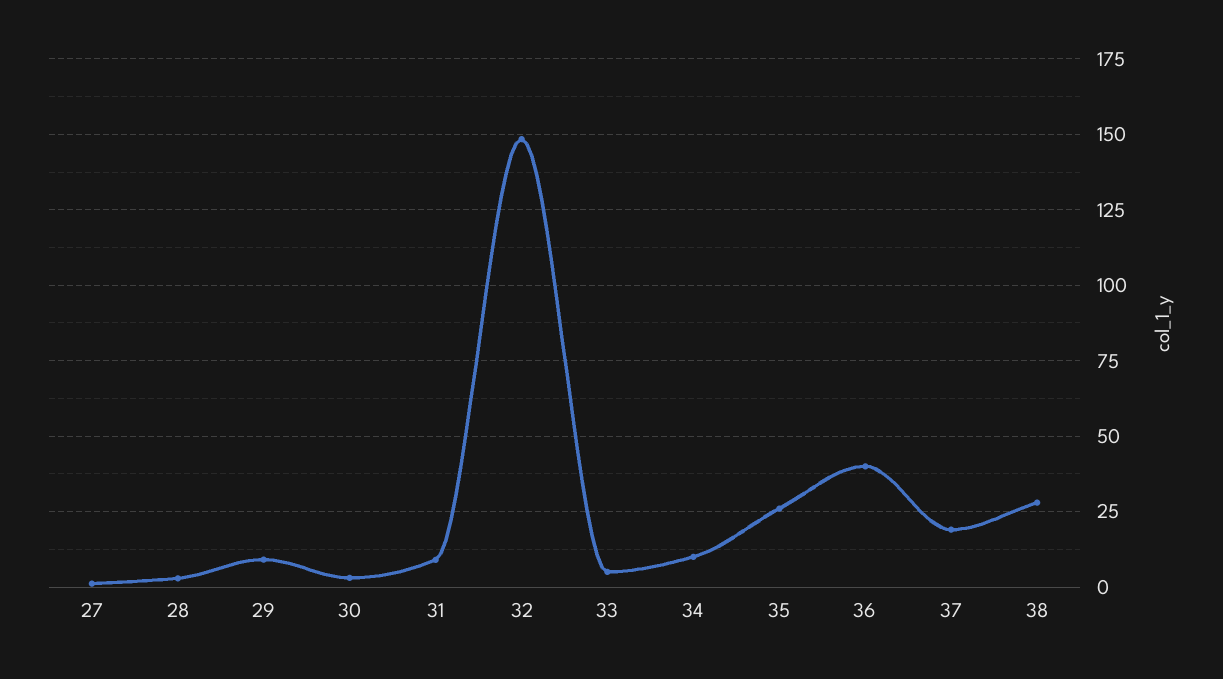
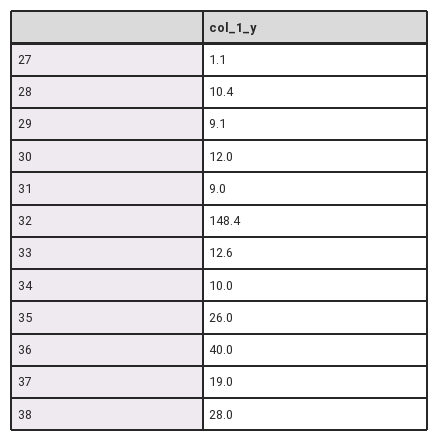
28: 2.5 -> 10.4
30: 2.5 -> 12
33: 5 -> 12.6

